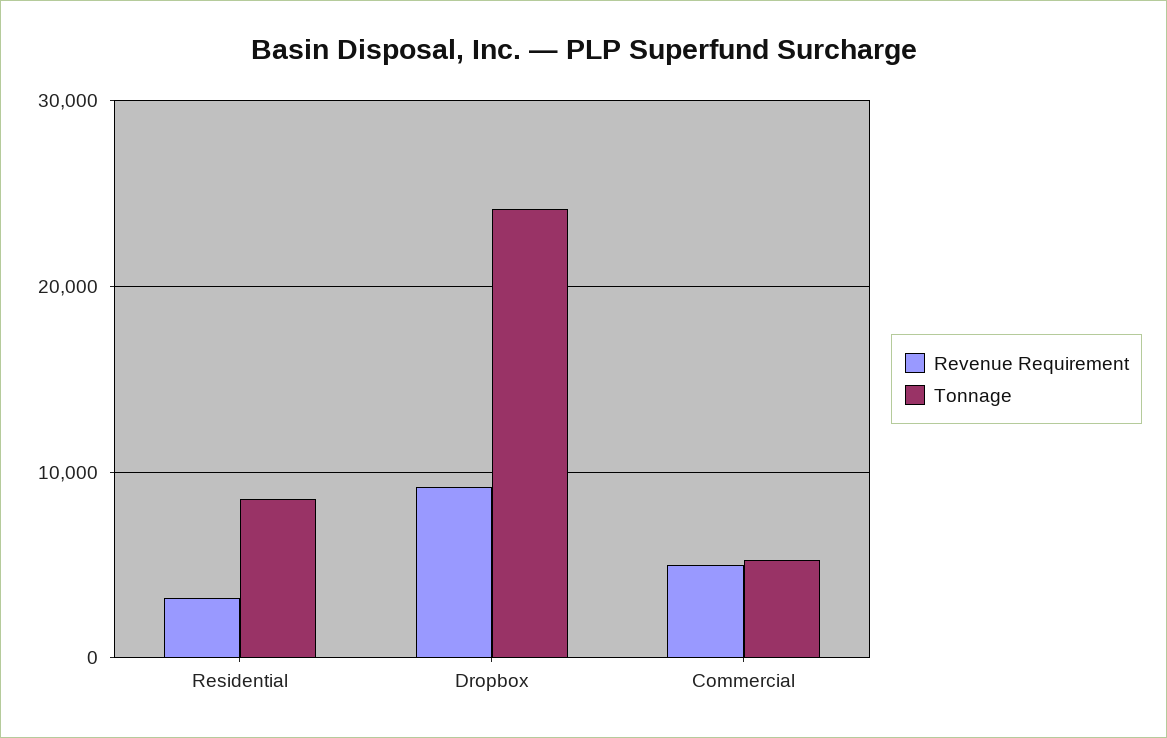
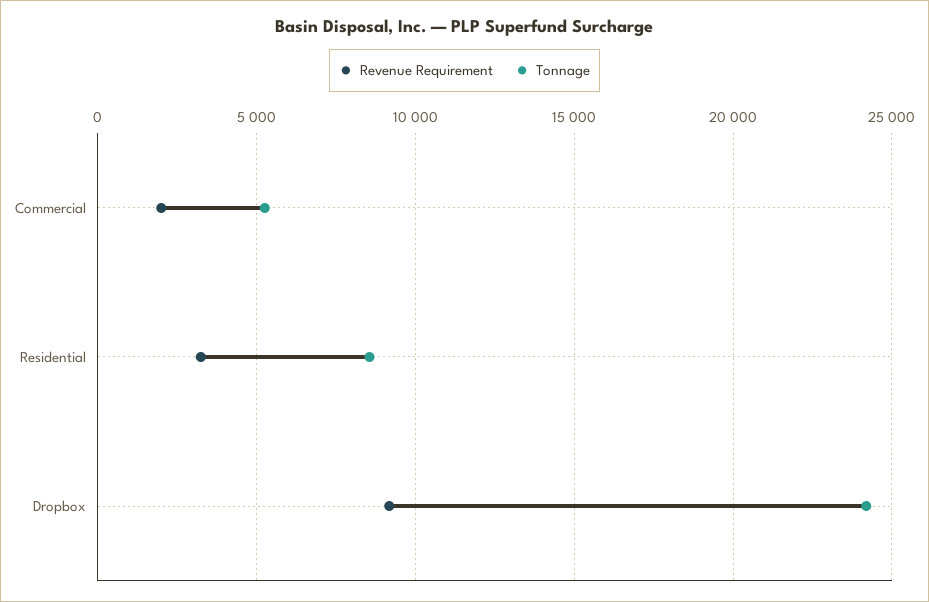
Revenue Requirement, Commercial: 5000 -> 2000

